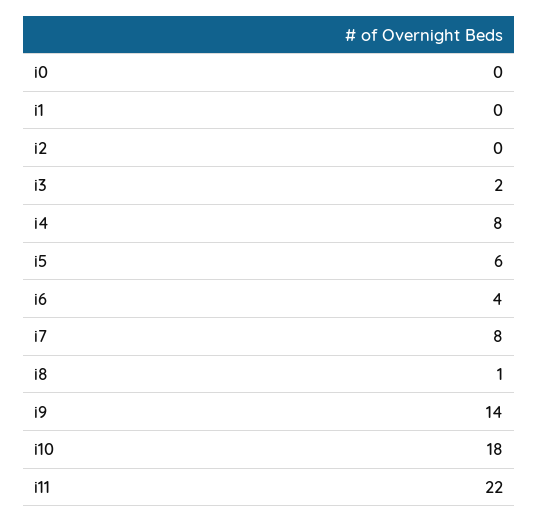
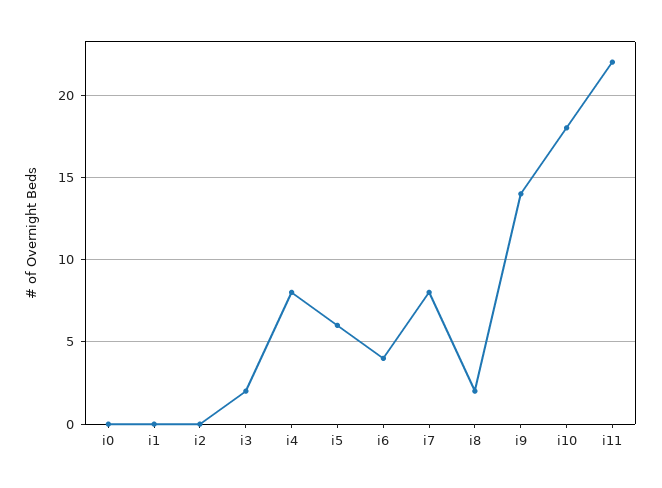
i8: 1 -> 2

